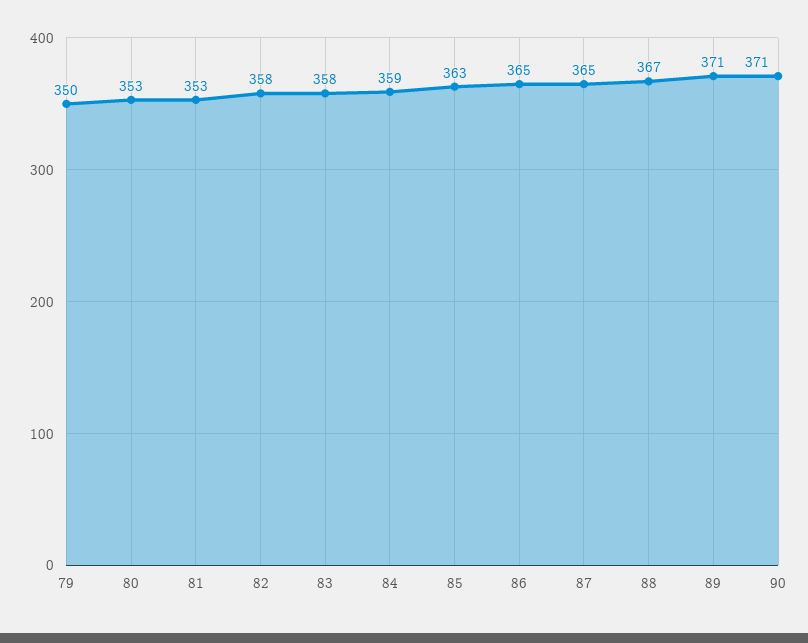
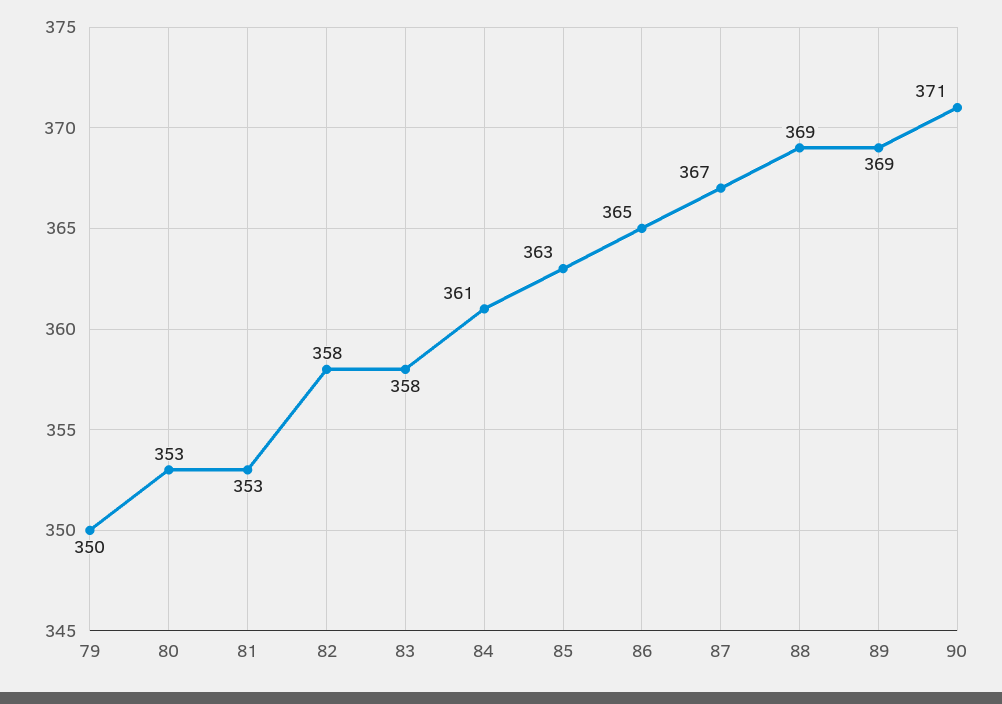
84: 359 -> 361
87: 365 -> 367
88: 367 -> 369
89: 371 -> 369

